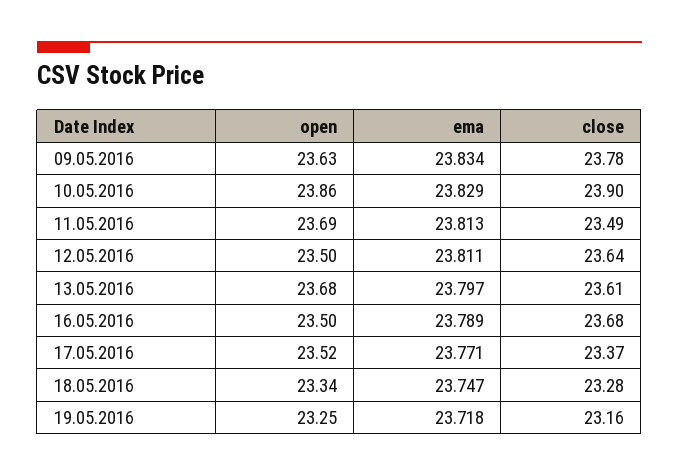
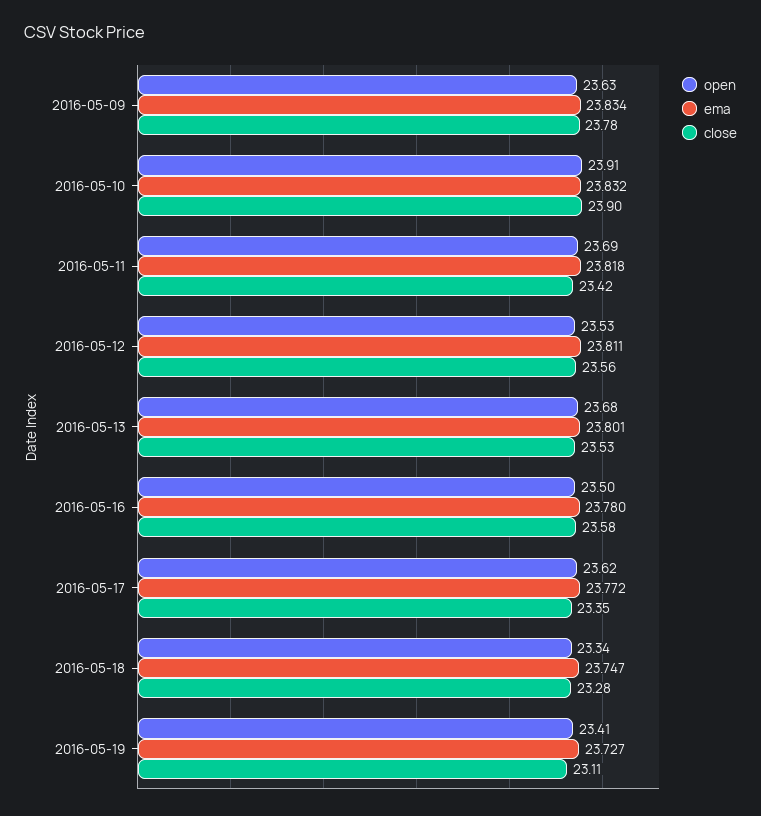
open, 10.05.2016: 23.86 -> 23.91
ema, 10.05.2016: 23.829 -> 23.832
ema, 11.05.2016: 23.813 -> 23.818
close, 11.05.2016: 23.49 -> 23.42
open, 12.05.2016: 23.5 -> 23.53
close, 12.05.2016: 23.64 -> 23.56
ema, 13.05.2016: 23.797 -> 23.801
close, 13.05.2016: 23.61 -> 23.53
ema, 16.05.2016: 23.789 -> 23.78
close, 16.05.2016: 23.68 -> 23.58
open, 17.05.2016: 23.52 -> 23.62
ema, 17.05.2016: 23.771 -> 23.772
close, 17.05.2016: 23.37 -> 23.35
open, 19.05.2016: 23.25 -> 23.41
ema, 19.05.2016: 23.718 -> 23.727
close, 19.05.2016: 23.16 -> 23.11

